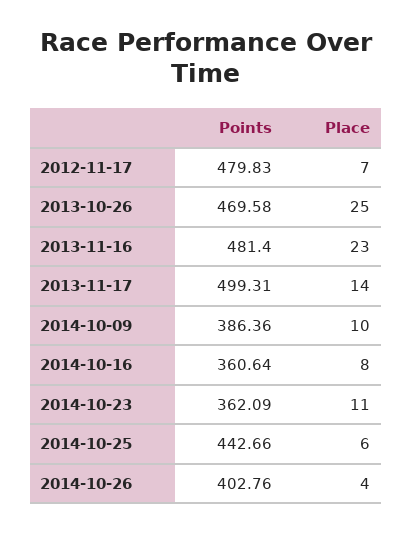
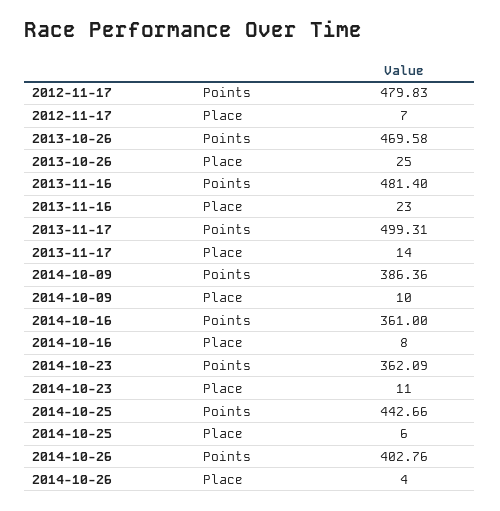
Points, 2014-10-16: 360.64 -> 361

